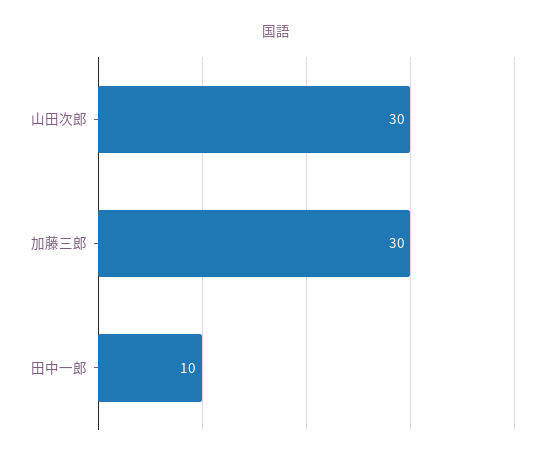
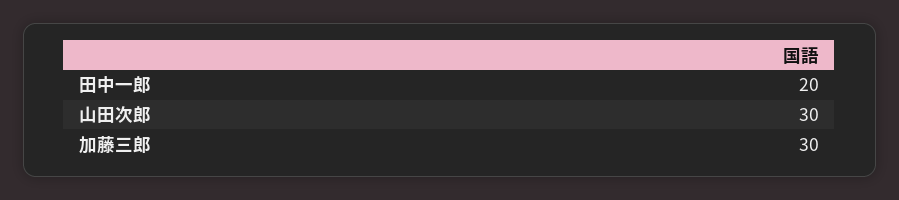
田中一郎: 10 -> 20

